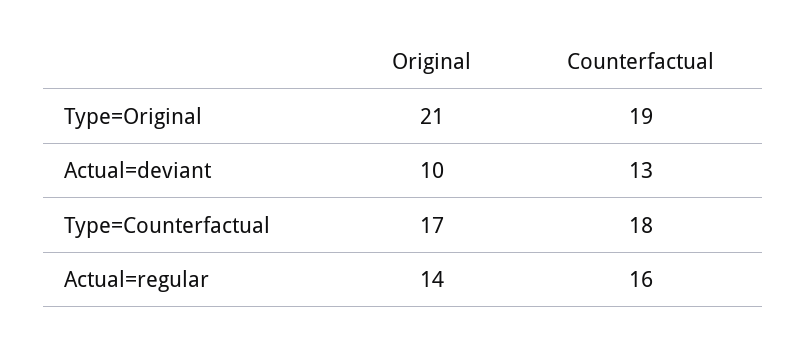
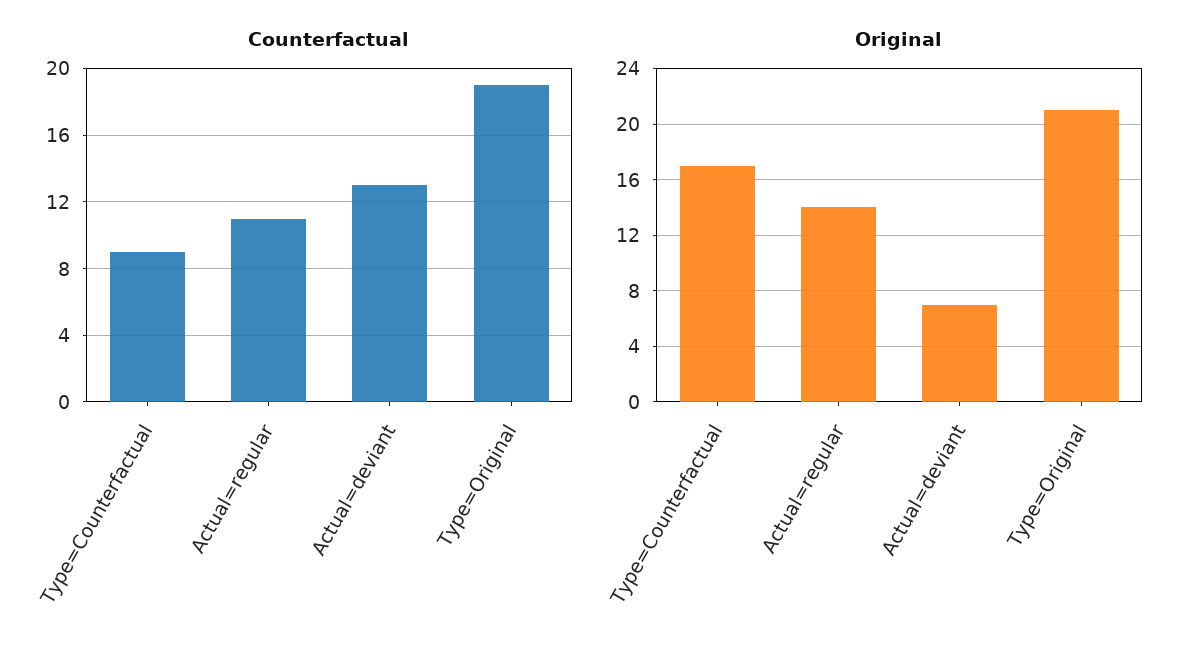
Original, Actual=deviant: 10 -> 7
Counterfactual, Type=Counterfactual: 18 -> 9
Counterfactual, Actual=regular: 16 -> 11

